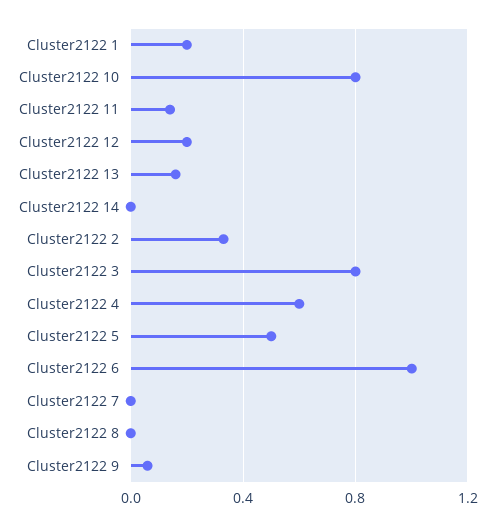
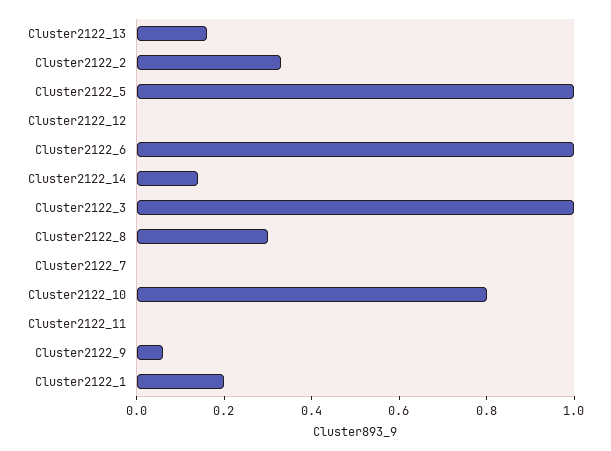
Cluster2122 11: 0.15 -> 0
Cluster2122 12: 0.2 -> 0
Cluster2122 14: 0 -> 0.15
Cluster2122 3: 0.8 -> 1
Cluster2122 4: 0.6 -> none
Cluster2122 5: 0.5 -> 1
Cluster2122 8: 0 -> 0.3

